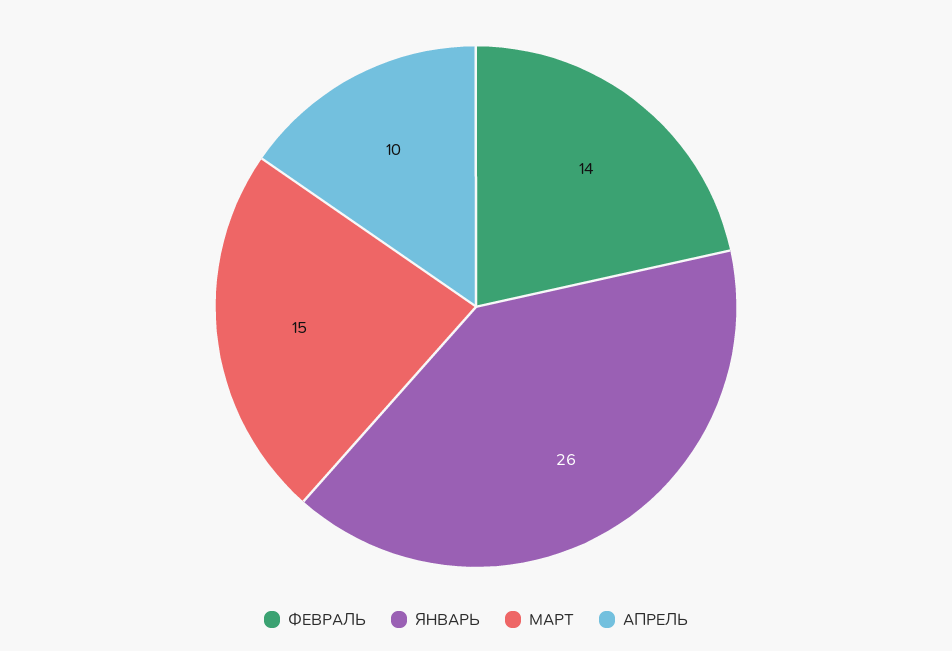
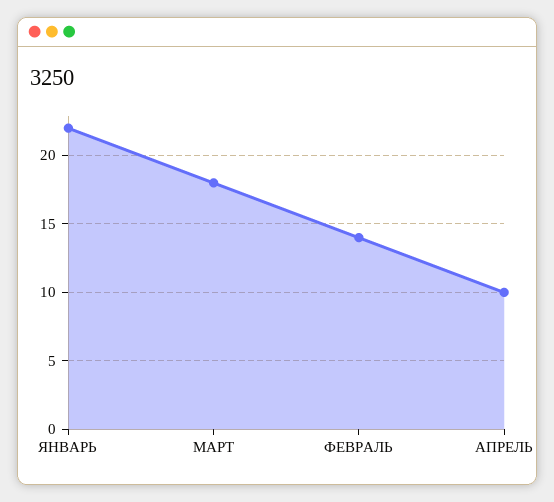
ЯНВАРЬ: 26 -> 22
МАРТ: 15 -> 18

